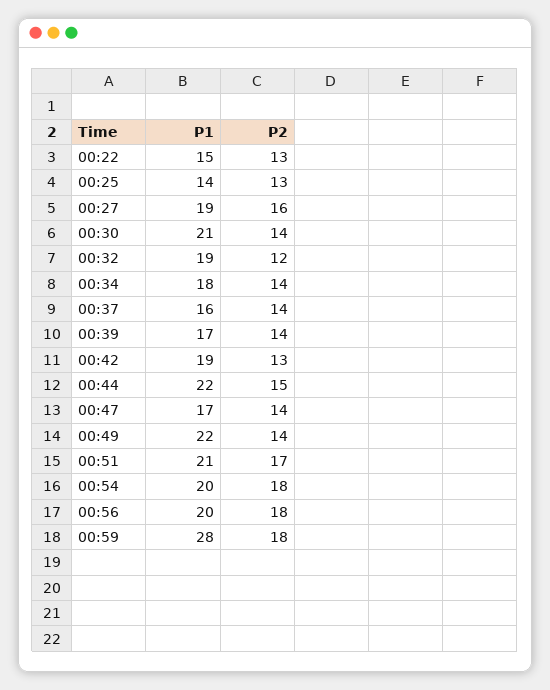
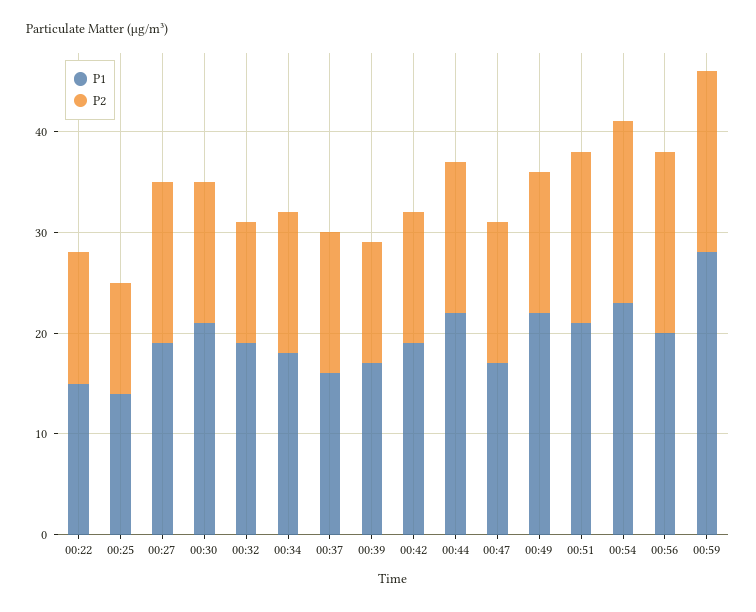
P2, 00:25: 13 -> 11
P2, 00:39: 14 -> 12
P1, 00:54: 20 -> 23

